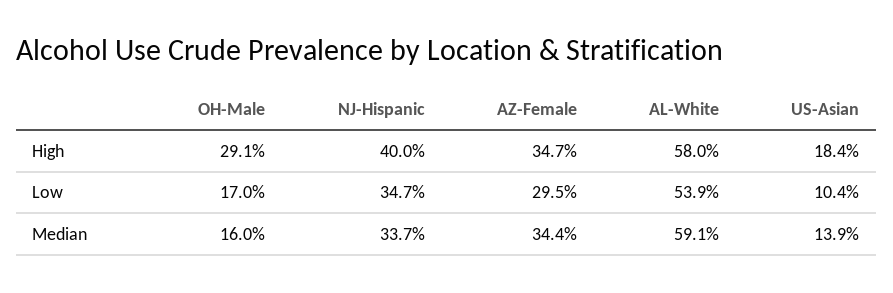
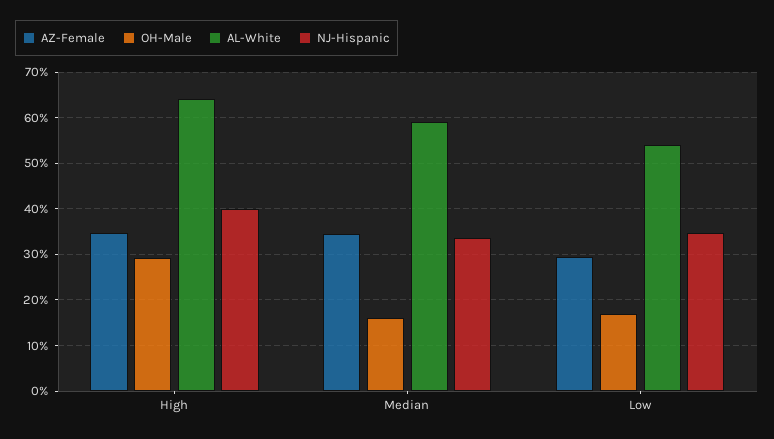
AL-White, High: 58 -> 64
US-Asian, High: 18.4 -> none
US-Asian, Low: 10.4 -> none
US-Asian, Median: 13.9 -> none

